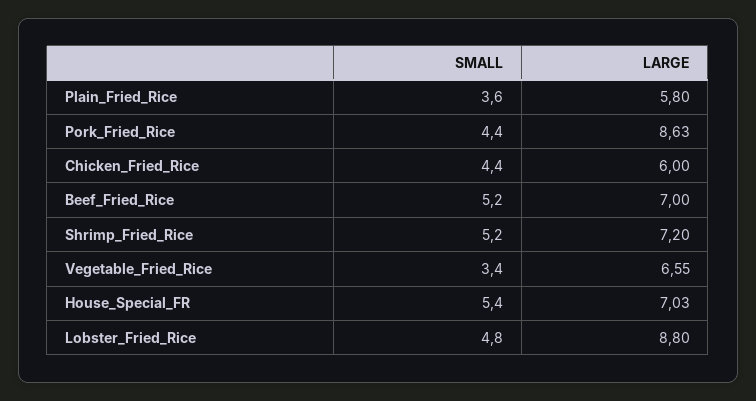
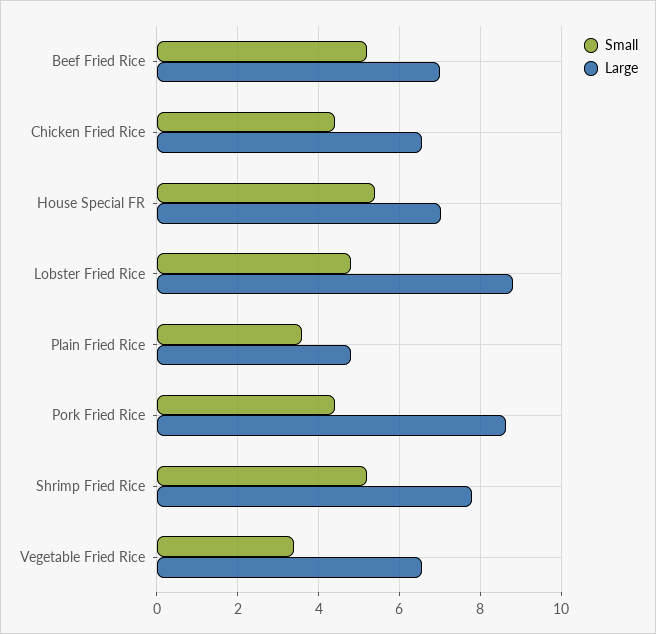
LARGE, Plain_Fried_Rice: 5.8 -> 4.8
LARGE, Chicken_Fried_Rice: 6 -> 6.6
LARGE, Shrimp_Fried_Rice: 7.2 -> 7.8

